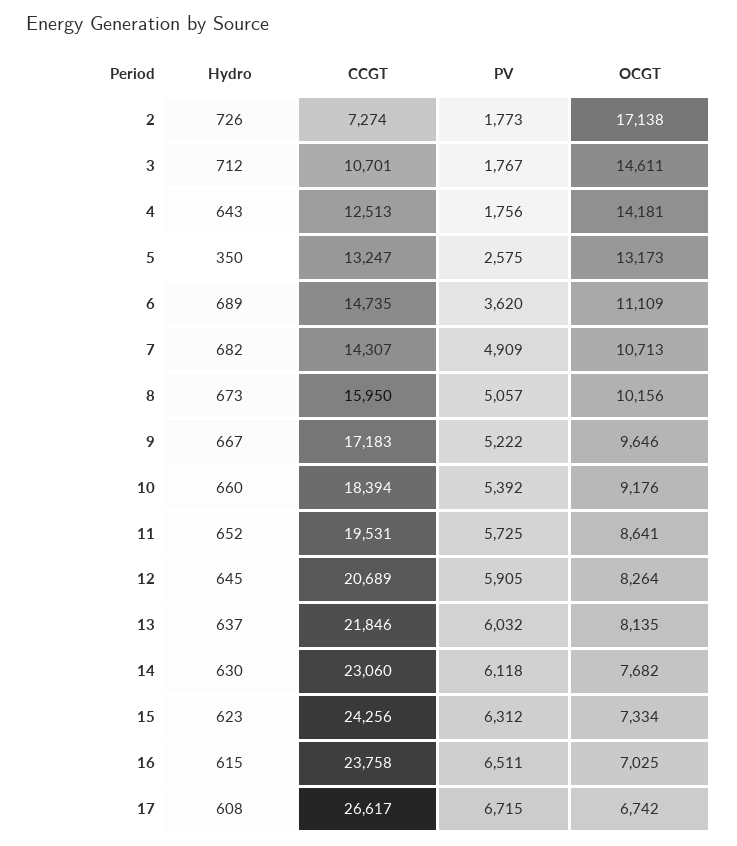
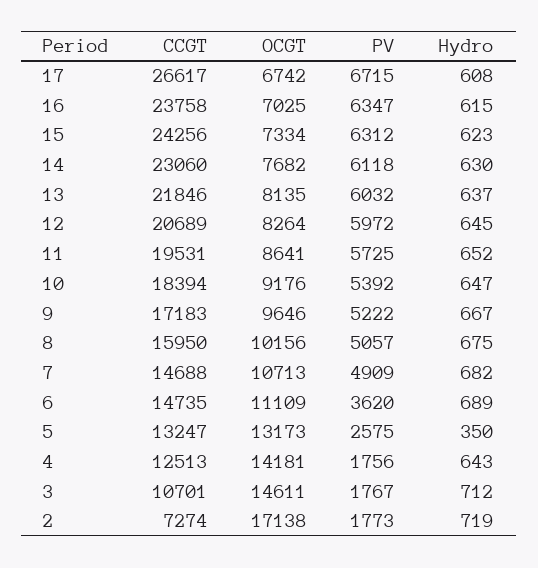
Hydro, 2: 726 -> 719
CCGT, 7: 14307 -> 14688
Hydro, 8: 673 -> 675
Hydro, 10: 660 -> 647
PV, 12: 5905 -> 5972
PV, 16: 6511 -> 6347

